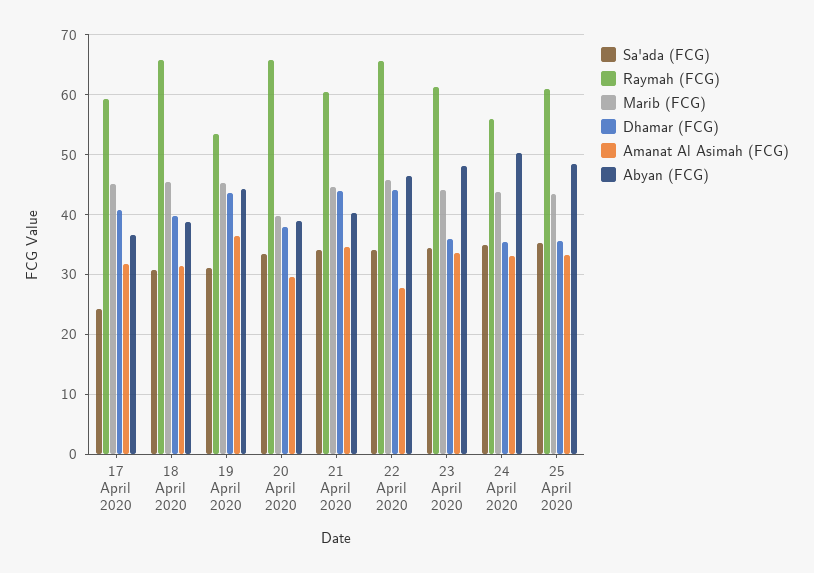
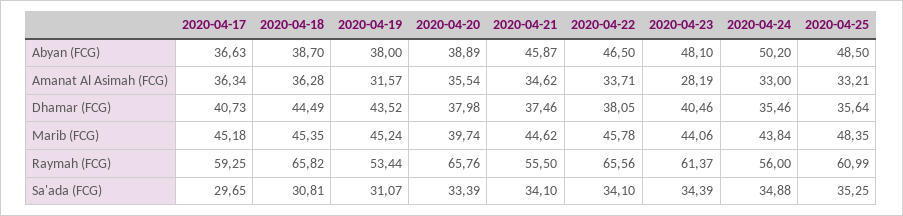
Sa'ada (FCG), 17 April 2020: 24 -> 29.65
Amanat Al Asimah (FCG), 17 April 2020: 32 -> 36.34
Dhamar (FCG), 18 April 2020: 40 -> 44.49
Amanat Al Asimah (FCG), 18 April 2020: 32 -> 36.28
Amanat Al Asimah (FCG), 19 April 2020: 36 -> 31.57
Abyan (FCG), 19 April 2020: 44 -> 38
Amanat Al Asimah (FCG), 20 April 2020: 30 -> 35.54
Raymah (FCG), 21 April 2020: 60 -> 55.5
Dhamar (FCG), 21 April 2020: 44 -> 37.46
Abyan (FCG), 21 April 2020: 40 -> 45.87
Dhamar (FCG), 22 April 2020: 44 -> 38.05
Amanat Al Asimah (FCG), 22 April 2020: 28 -> 33.71
Dhamar (FCG), 23 April 2020: 36 -> 40.46
Amanat Al Asimah (FCG), 23 April 2020: 34 -> 28.19
Marib (FCG), 25 April 2020: 44 -> 48.35

